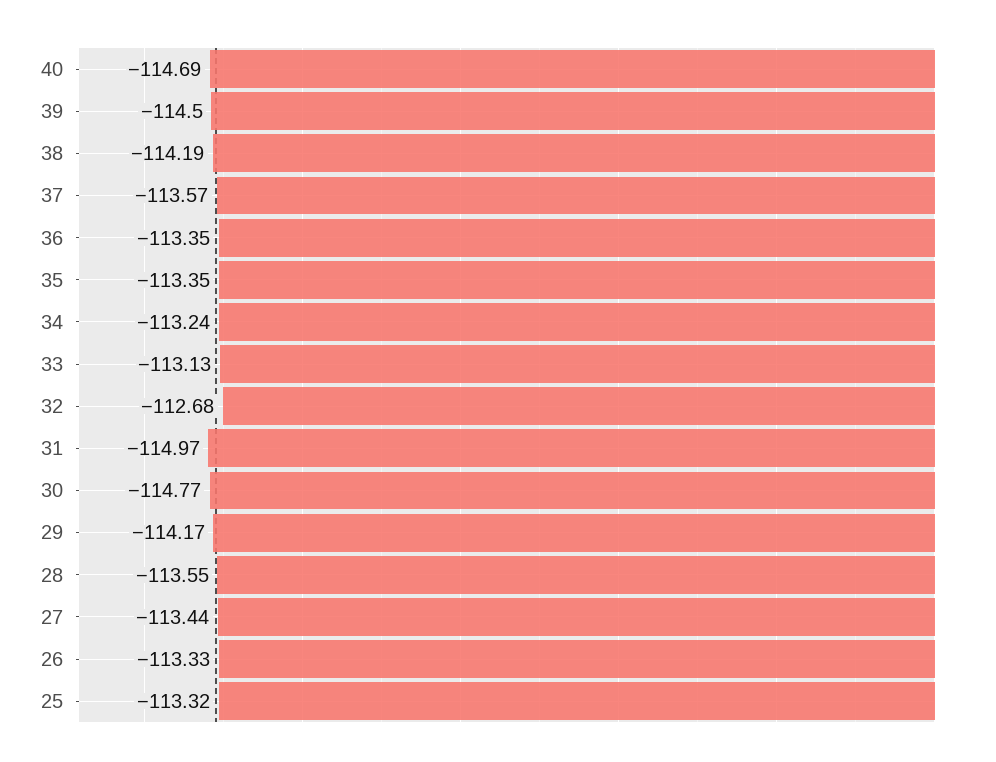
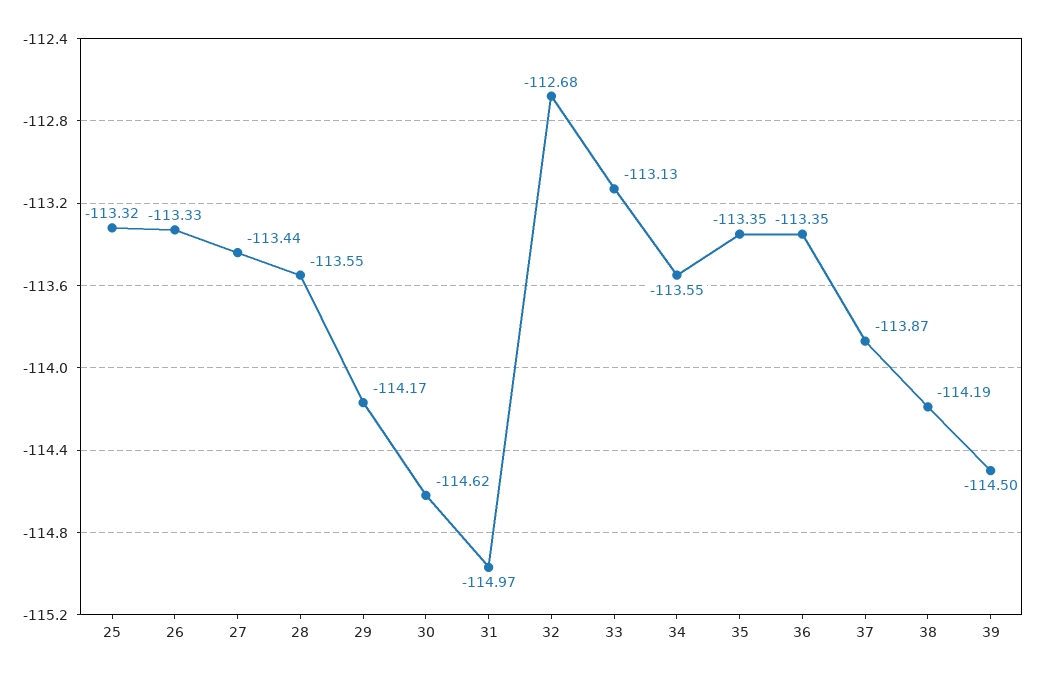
40: -114.69 -> none
37: -113.57 -> -113.87
34: -113.24 -> -113.55
30: -114.77 -> -114.62

